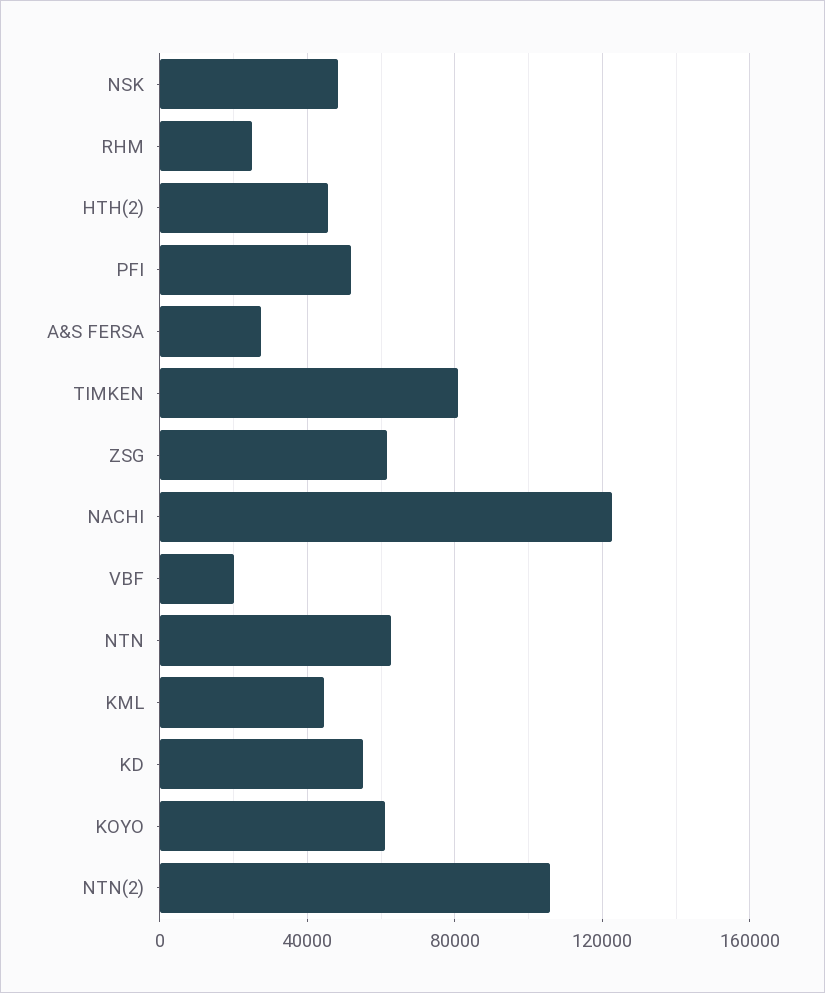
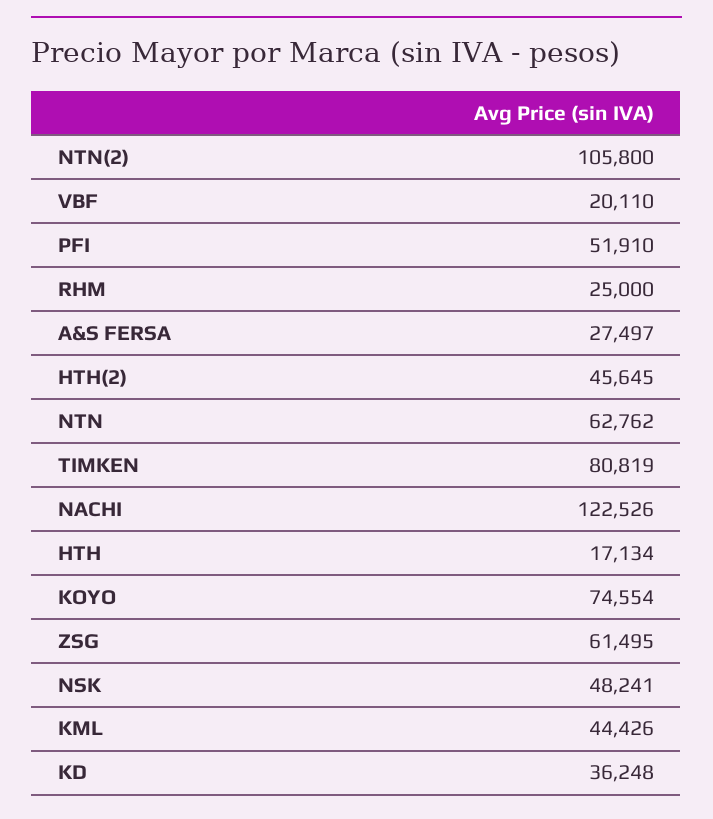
KD: 55000 -> 36248
KOYO: 60000 -> 74554
HTH: none -> 17134

